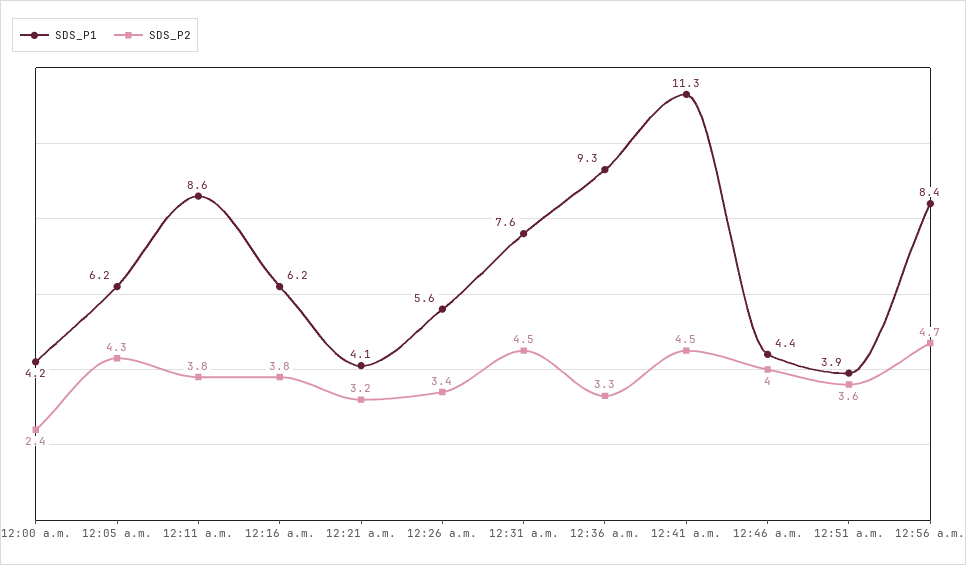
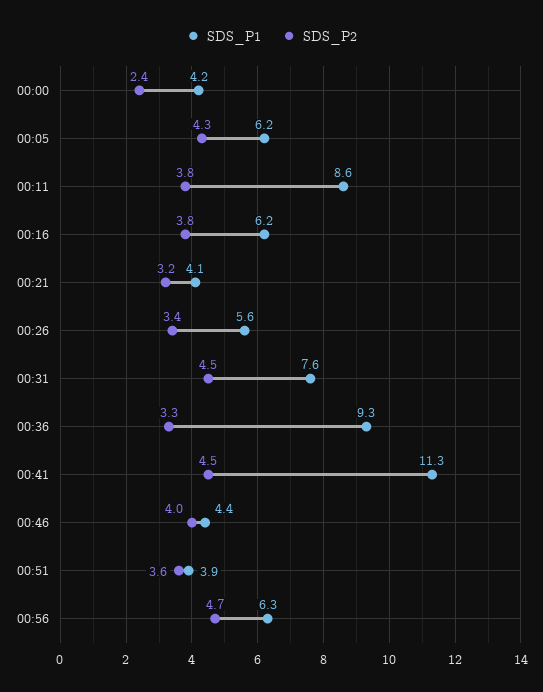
SDS_P1, 12:56 a.m.: 8.4 -> 6.3

